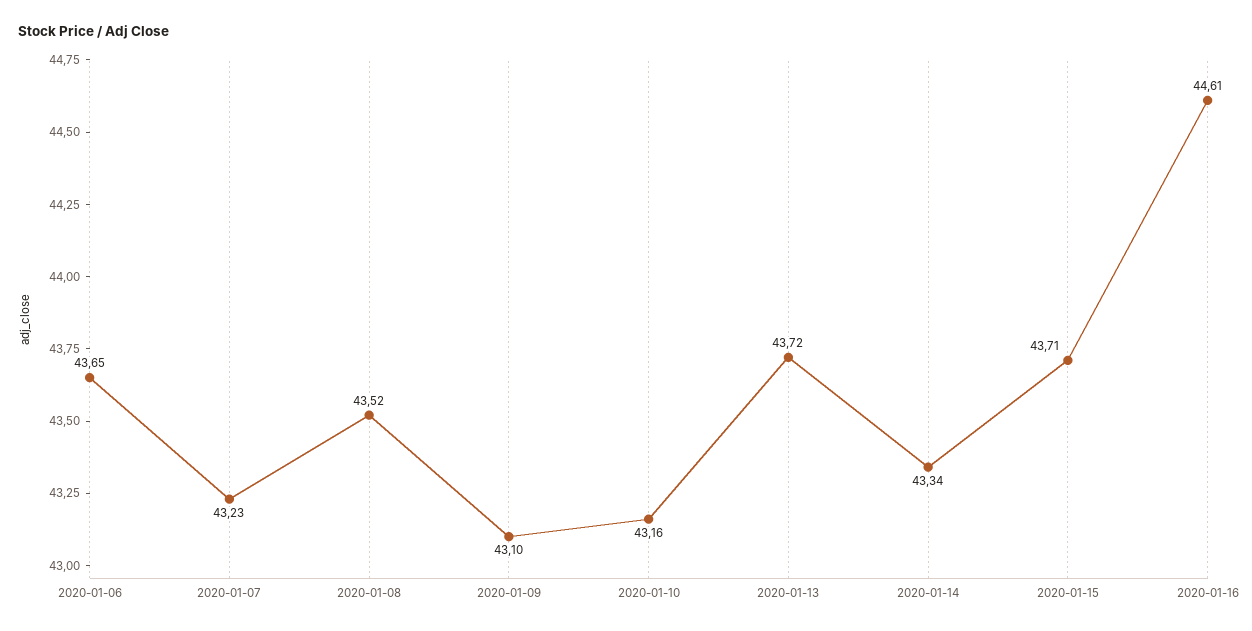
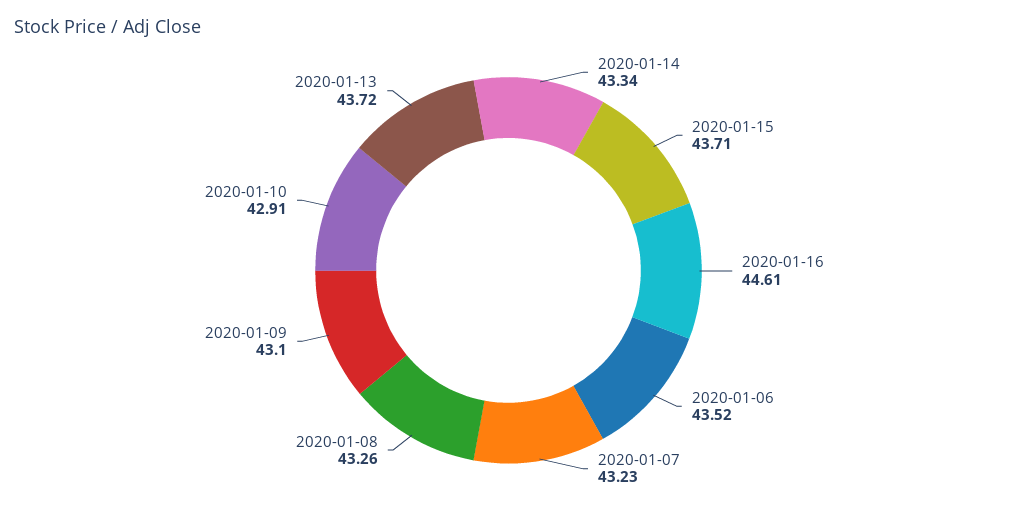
2020-01-06: 43.65 -> 43.52
2020-01-08: 43.52 -> 43.26
2020-01-10: 43.16 -> 42.91

